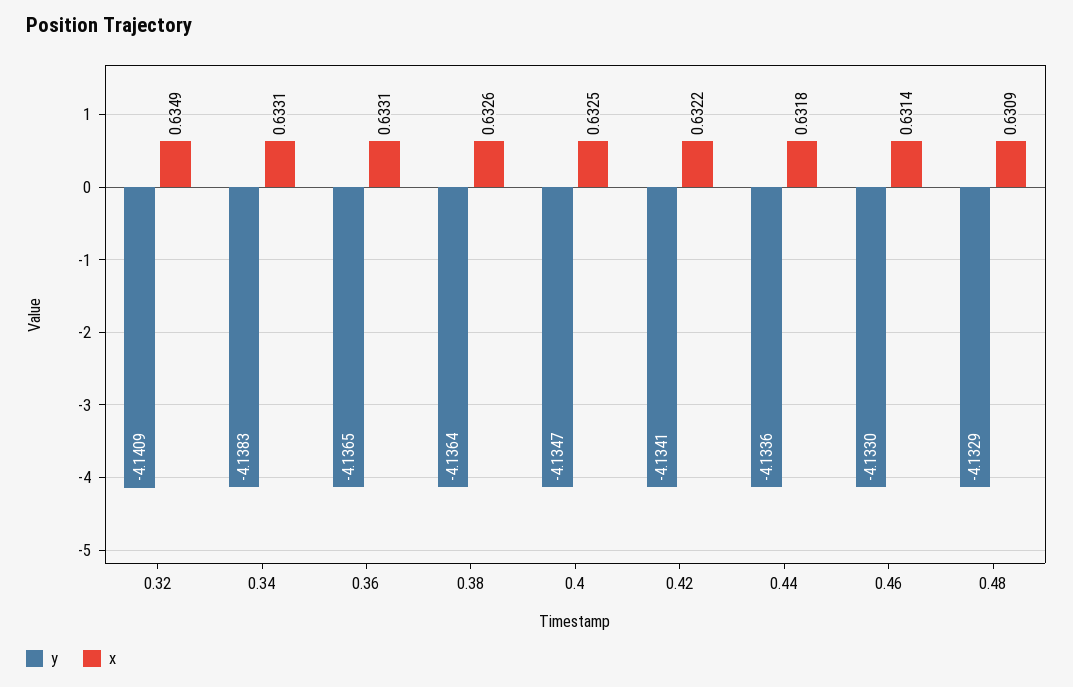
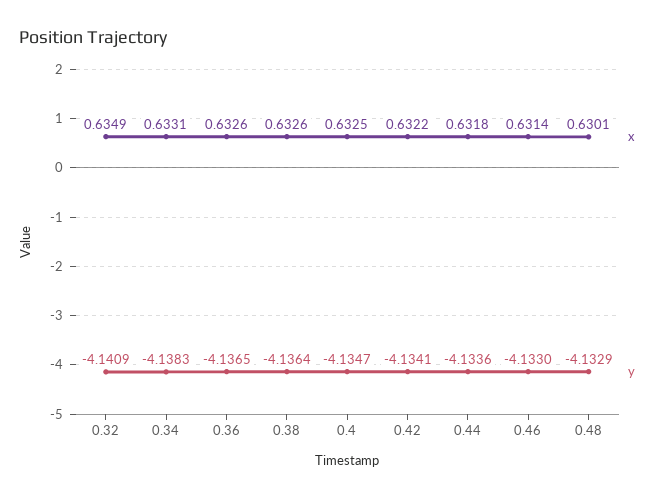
x, 0.36: 0.6331 -> 0.6326
x, 0.48: 0.6309 -> 0.6301

